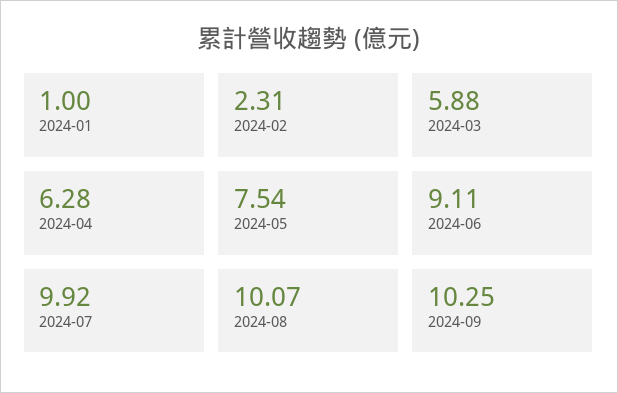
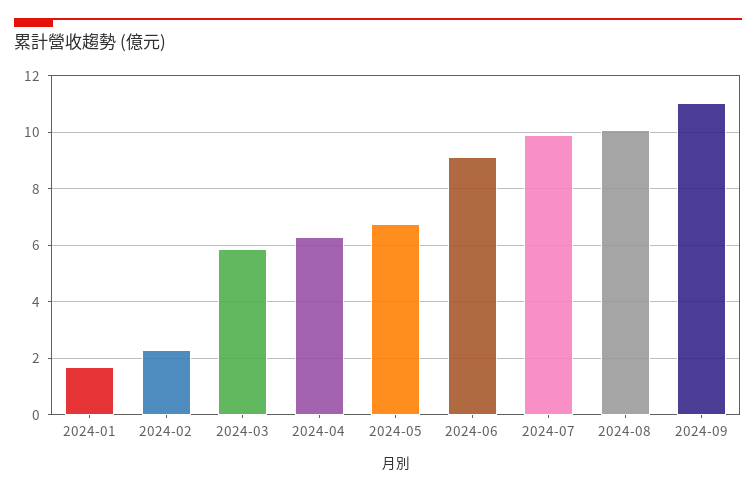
2024-01: 1 -> 1.75
2024-05: 7.54 -> 6.75
2024-09: 10.25 -> 11

